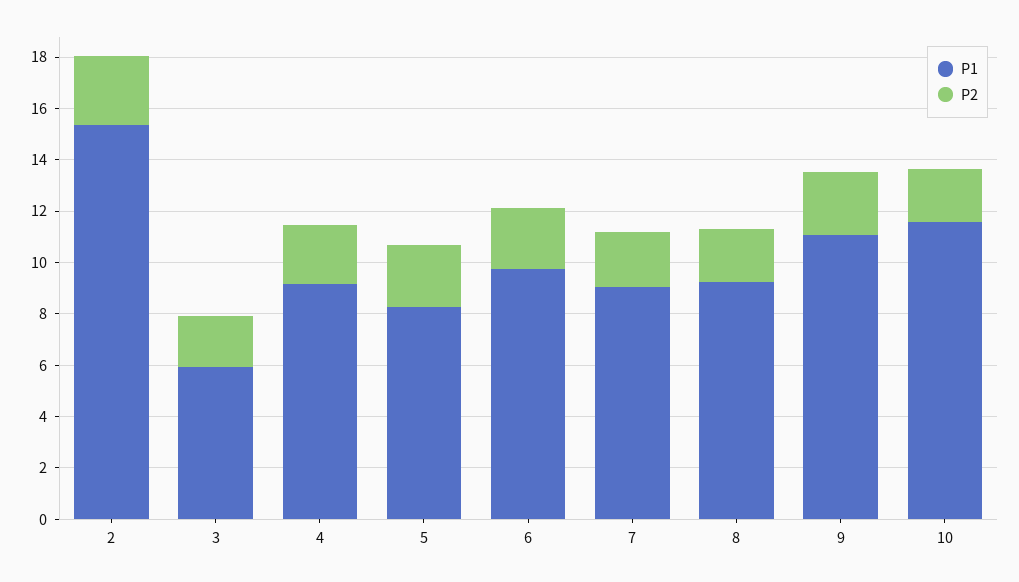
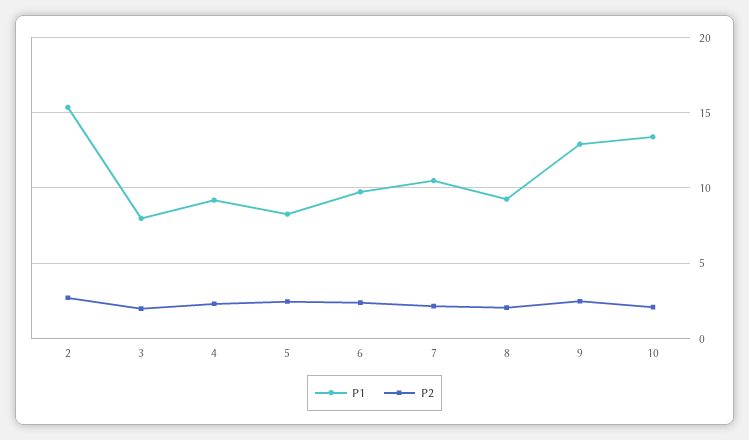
P1, 3: 6 -> 8
P1, 7: 9 -> 10.5
P1, 9: 11 -> 13
P1, 10: 11.5 -> 13.5

